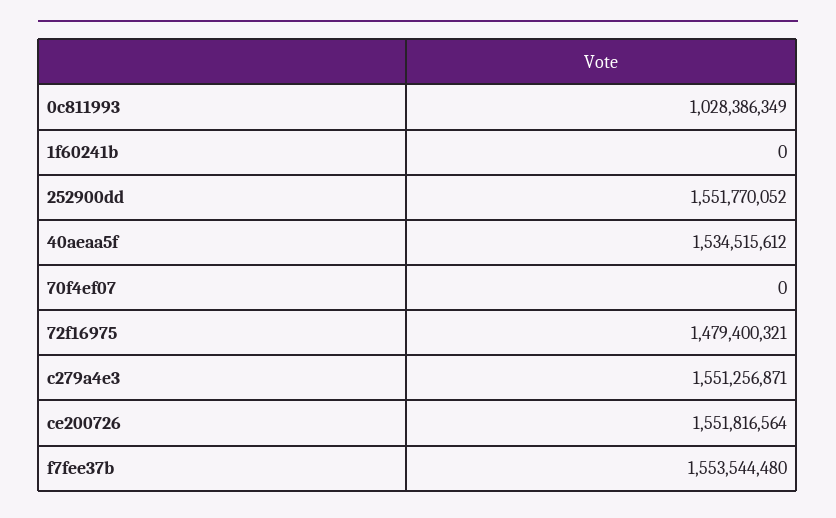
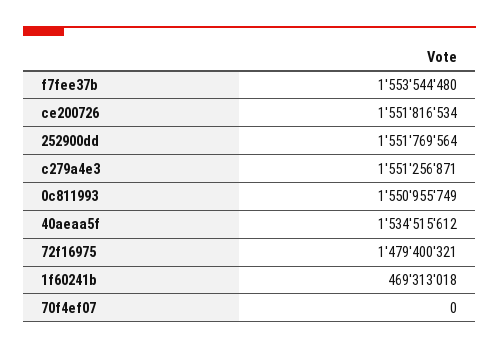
0c811993: 1028386349 -> 1550955749
1f60241b: 0 -> 469313018
252900dd: 1551770052 -> 1551769564
ce200726: 1551816564 -> 1551816534

